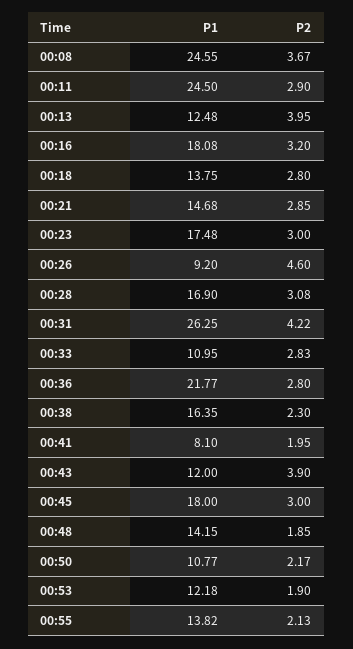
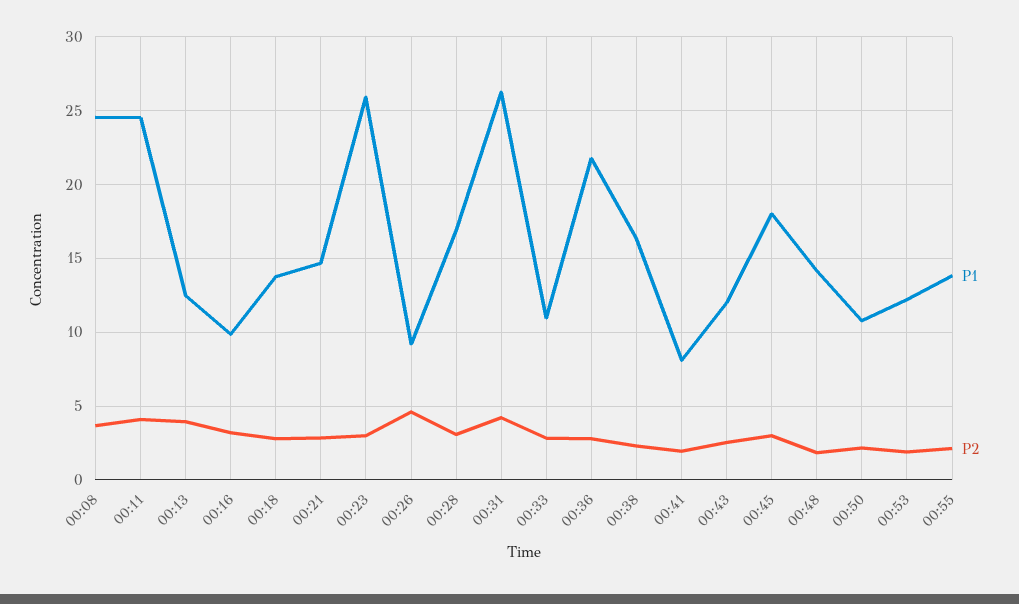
P2, 00:11: 2.9 -> 4
P1, 00:16: 18.08 -> 10
P1, 00:23: 17.48 -> 26
P2, 00:43: 3.9 -> 2.5

